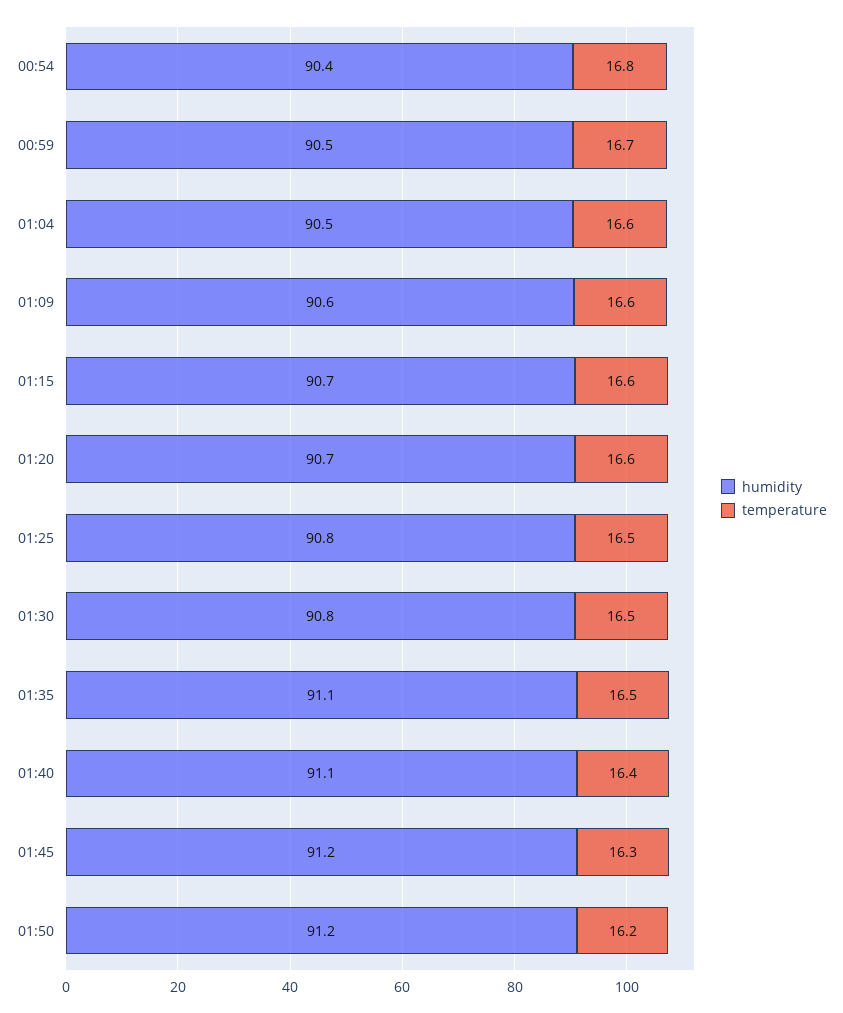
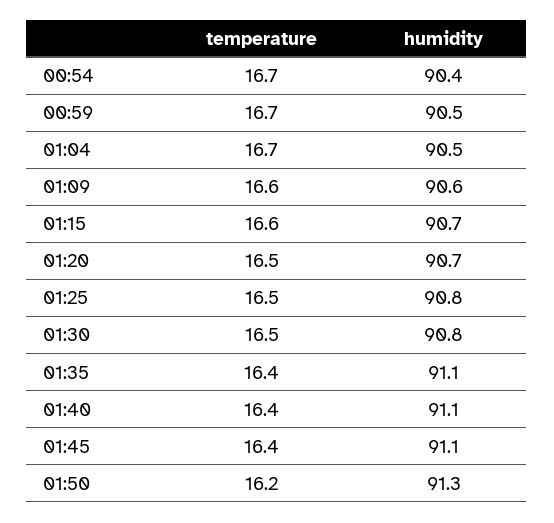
temperature, 00:54: 16.8 -> 16.7
temperature, 01:04: 16.6 -> 16.7
temperature, 01:20: 16.6 -> 16.5
temperature, 01:35: 16.5 -> 16.4
humidity, 01:45: 91.2 -> 91.1
temperature, 01:45: 16.3 -> 16.4
humidity, 01:50: 91.2 -> 91.3

